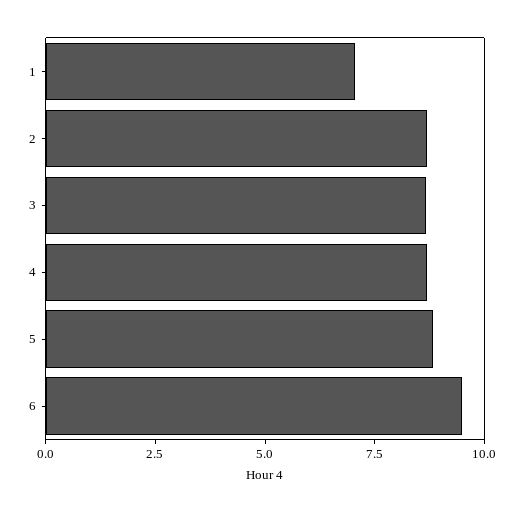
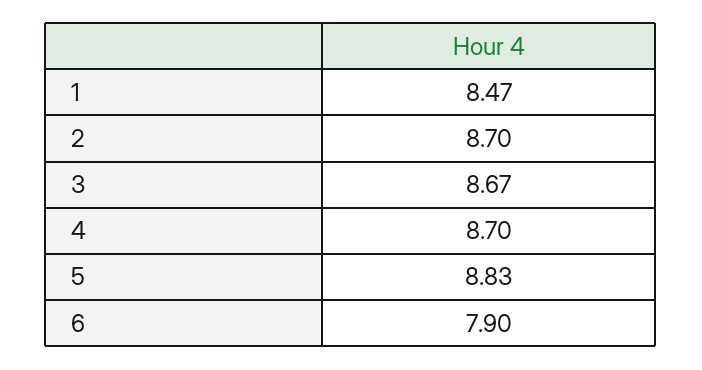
1: 7 -> 8.47
6: 9.5 -> 7.9

